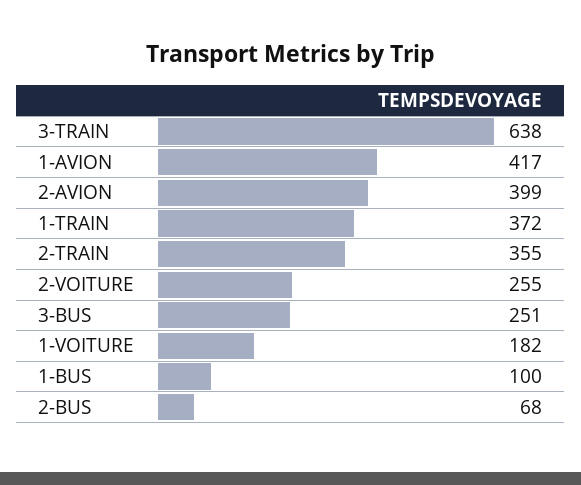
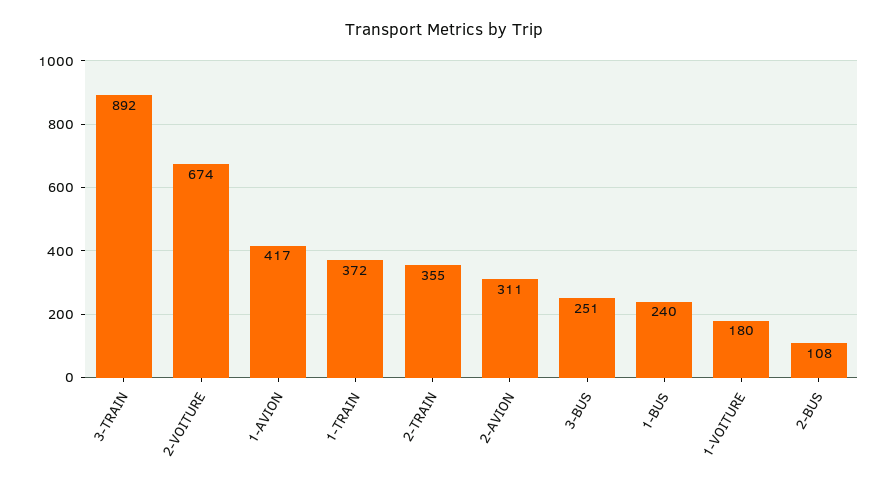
3-TRAIN: 638 -> 892
2-AVION: 399 -> 311
2-VOITURE: 255 -> 674
1-VOITURE: 182 -> 180
1-BUS: 100 -> 240
2-BUS: 68 -> 108

